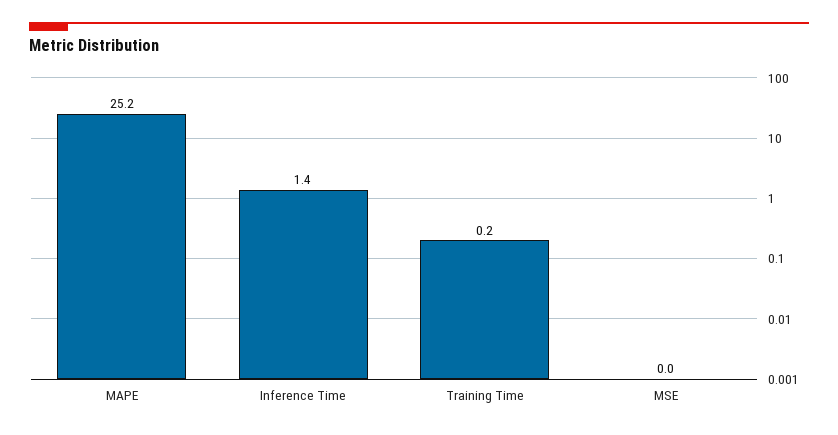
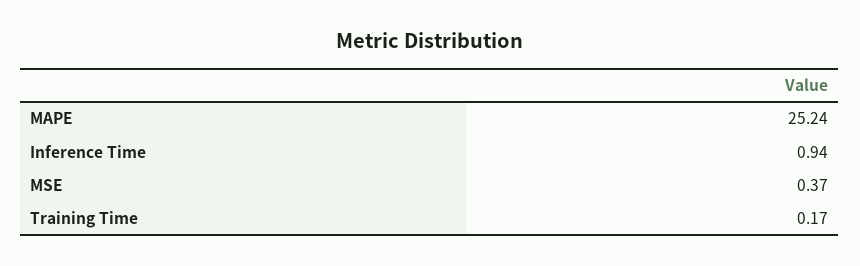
Inference Time: 1.4 -> 0.94
MSE: 0 -> 0.37

